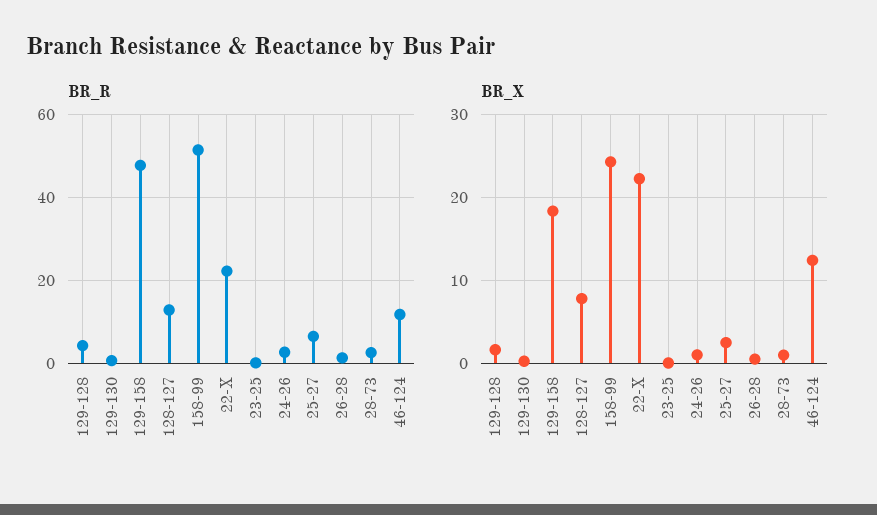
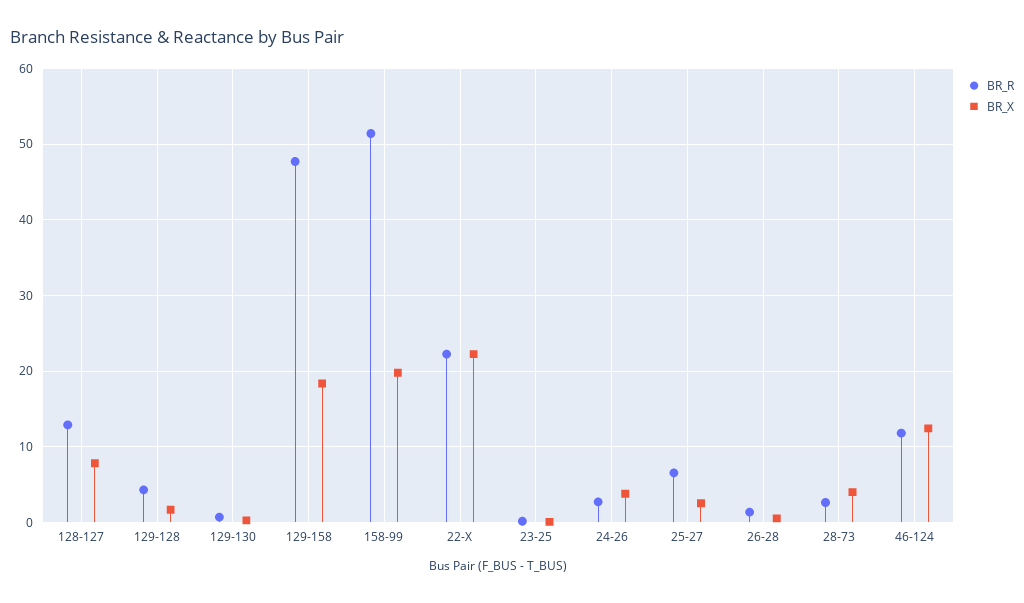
BR_X, 158-99: 24 -> 20
BR_X, 24-26: 1 -> 4
BR_X, 28-73: 1 -> 4

